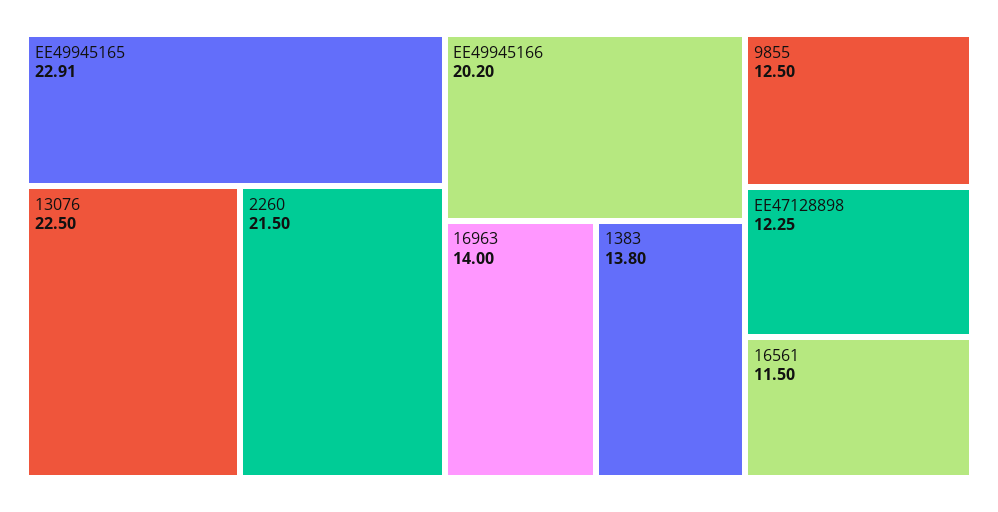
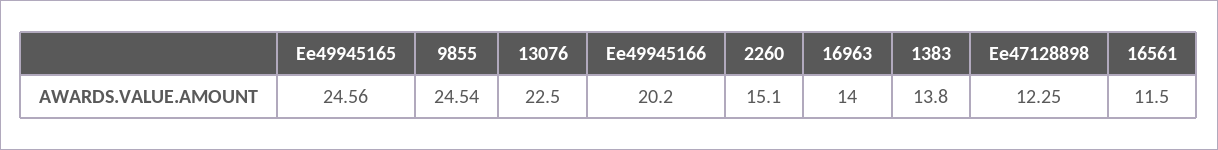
EE49945165: 22.91 -> 24.56
2260: 21.5 -> 15.1
9855: 12.5 -> 24.54

